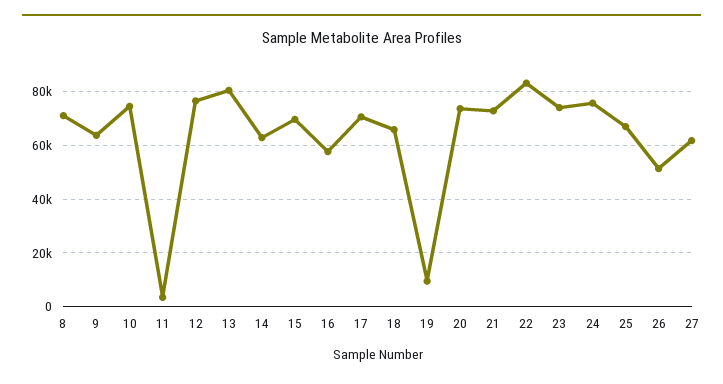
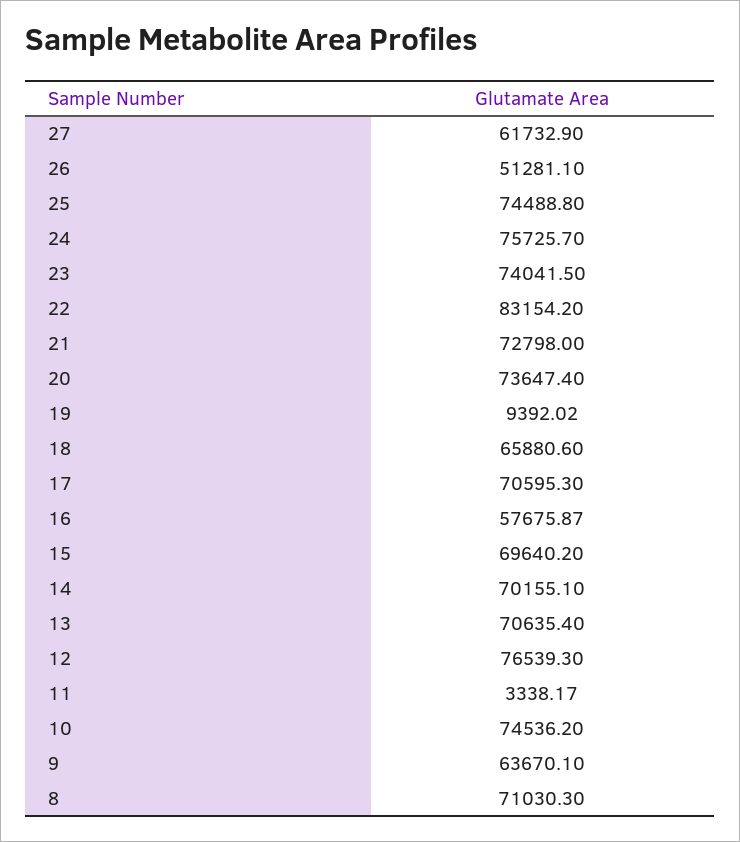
13: 80000 -> 70635.4
14: 62500 -> 70155.1
25: 67500 -> 74488.8

